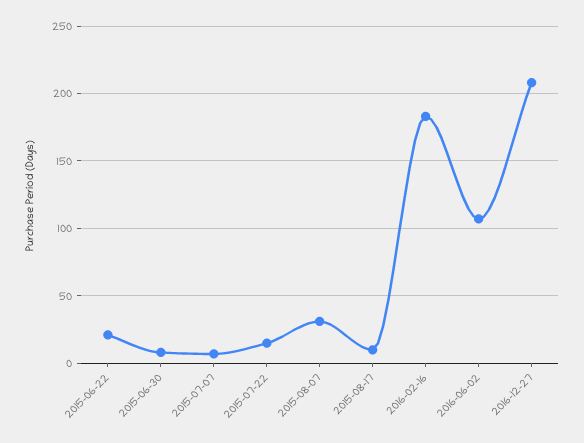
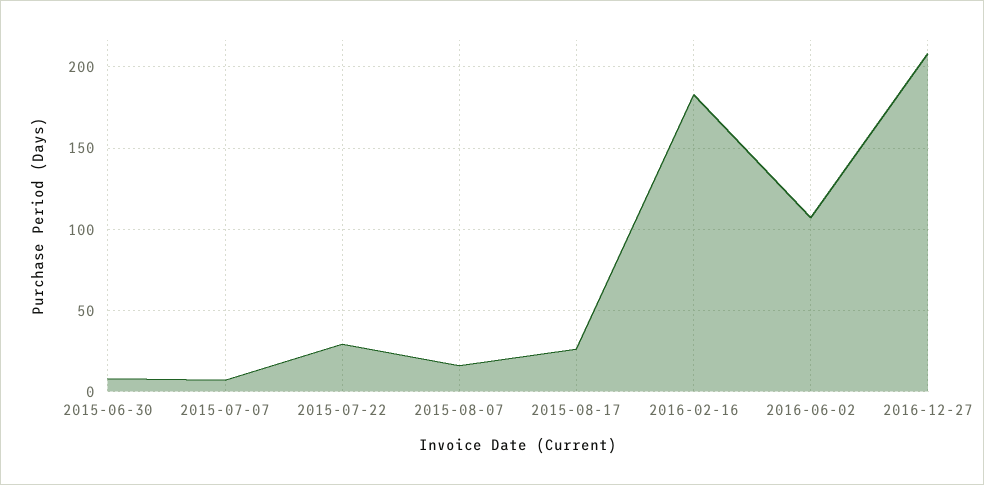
2015-06-22: 20 -> none
2015-07-22: 15 -> 30
2015-08-07: 30 -> 15
2015-08-17: 10 -> 25

